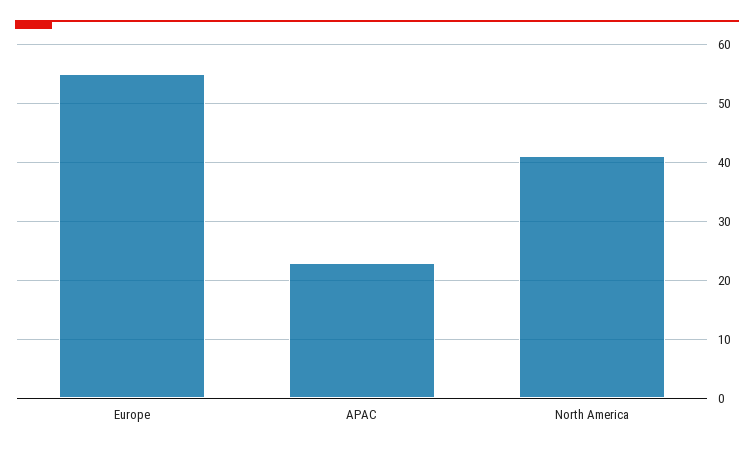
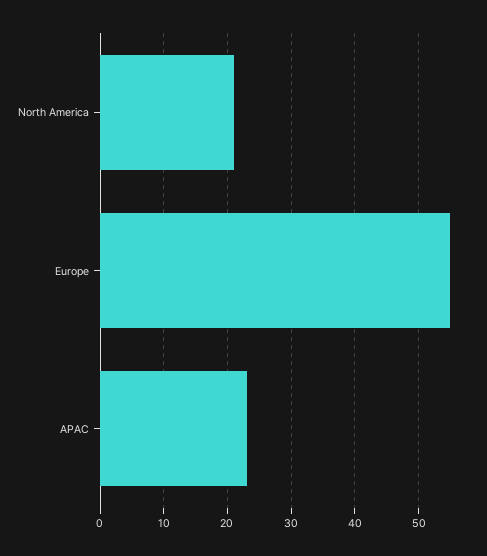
North America: 40 -> 21

